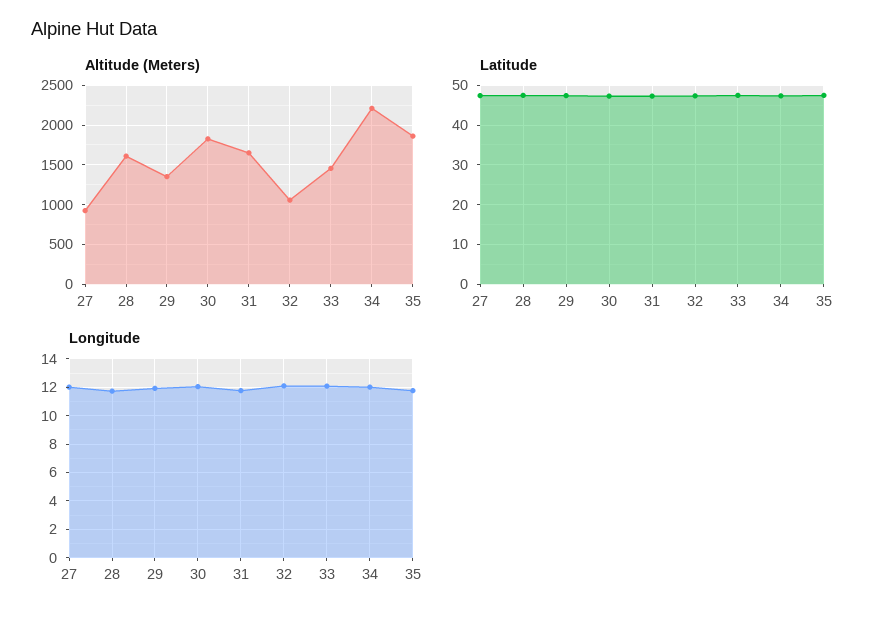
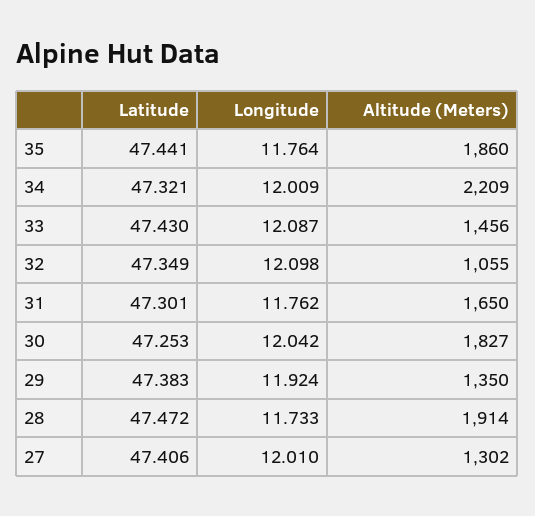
Altitude (Meters), 27: 900 -> 1302
Altitude (Meters), 28: 1600 -> 1914

